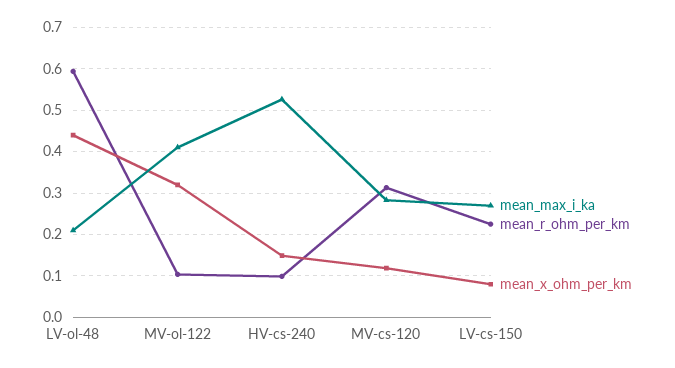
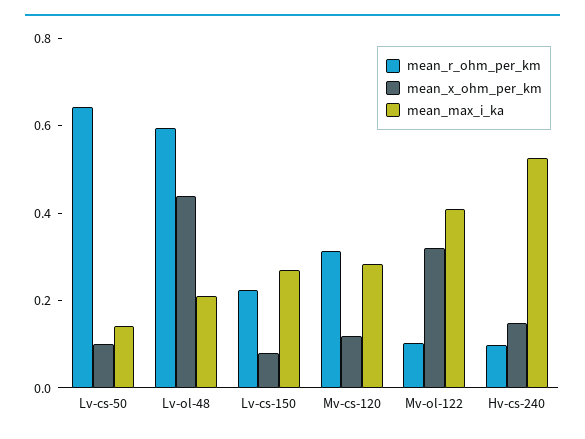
mean_r_ohm_per_km, Lv-cs-50: none -> 0.65
mean_x_ohm_per_km, Lv-cs-50: none -> 0.1
mean_max_i_ka, Lv-cs-50: none -> 0.15

